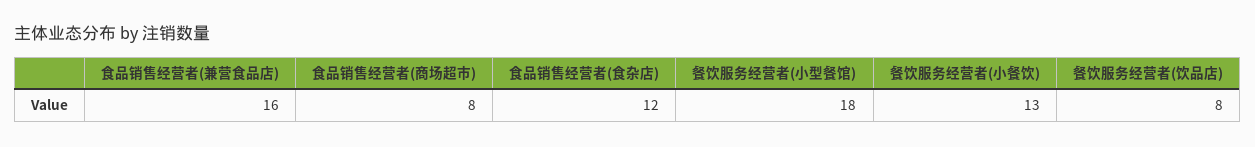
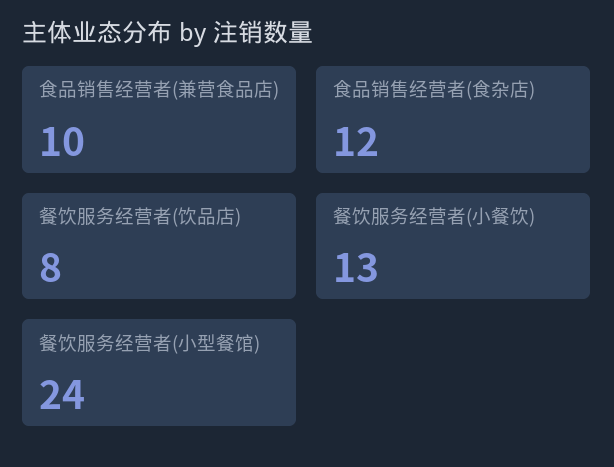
食品销售经营者(兼营食品店): 16 -> 10
食品销售经营者(商场超市): 8 -> none
餐饮服务经营者(小型餐馆): 18 -> 24

